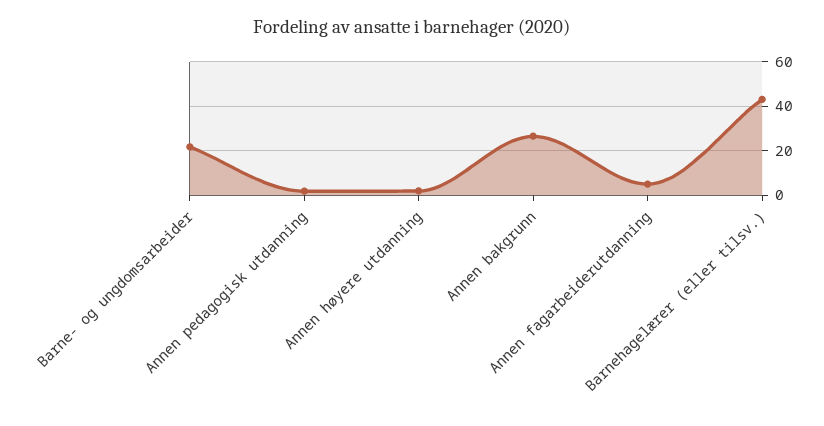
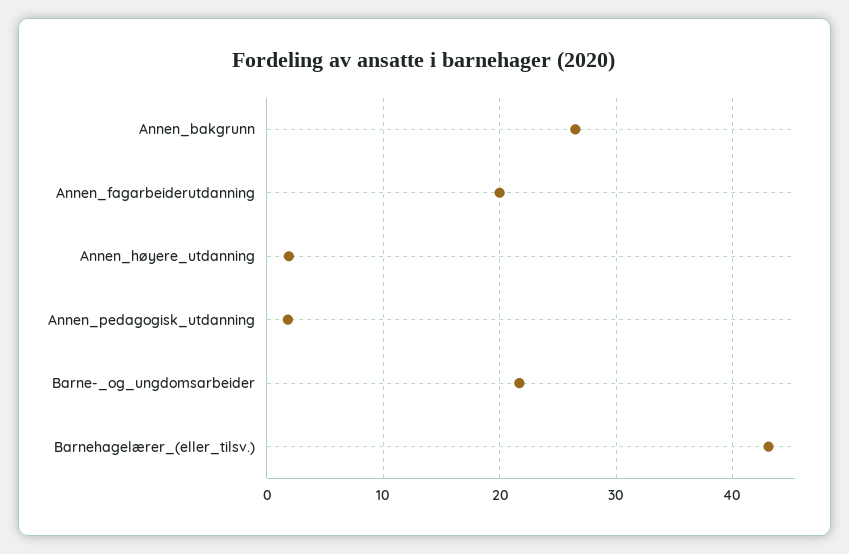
Annen fagarbeiderutdanning: 5 -> 20

